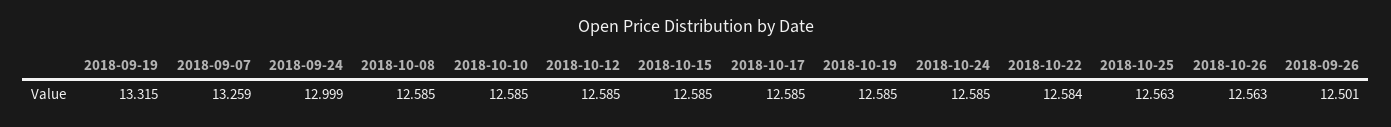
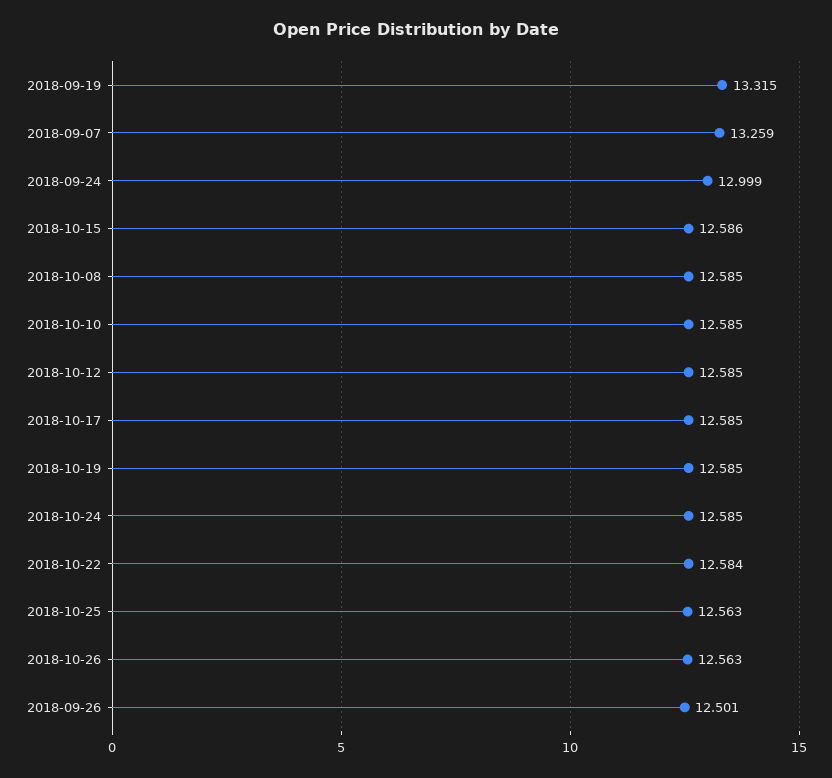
2018-10-15: 12.585 -> 12.586

